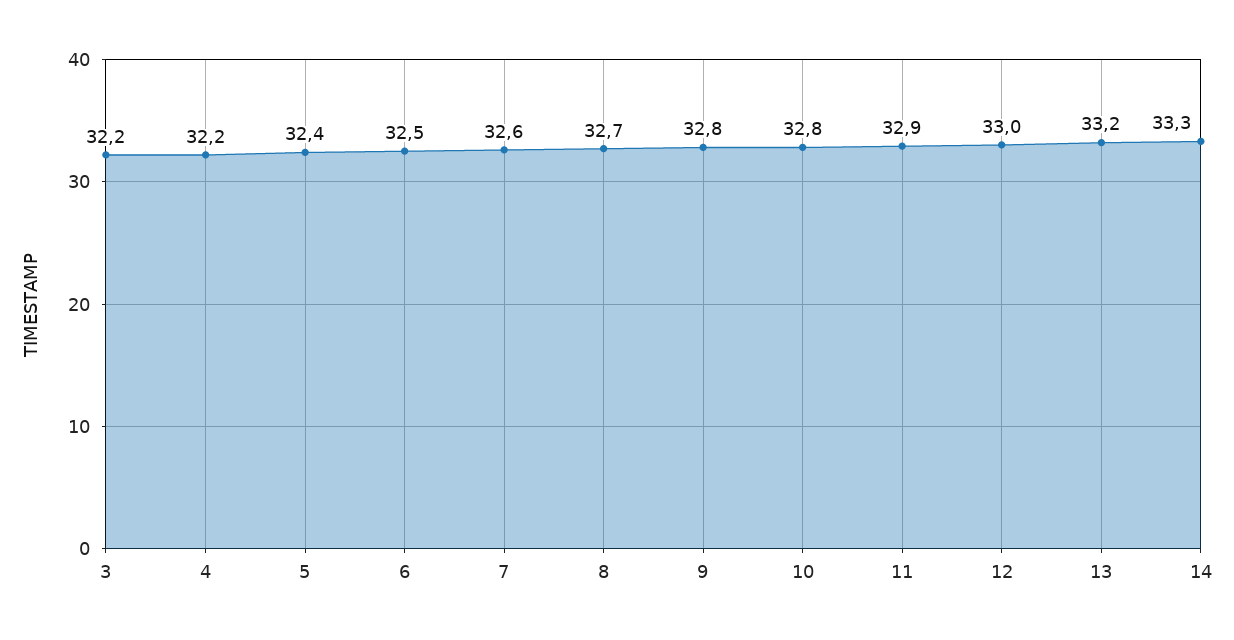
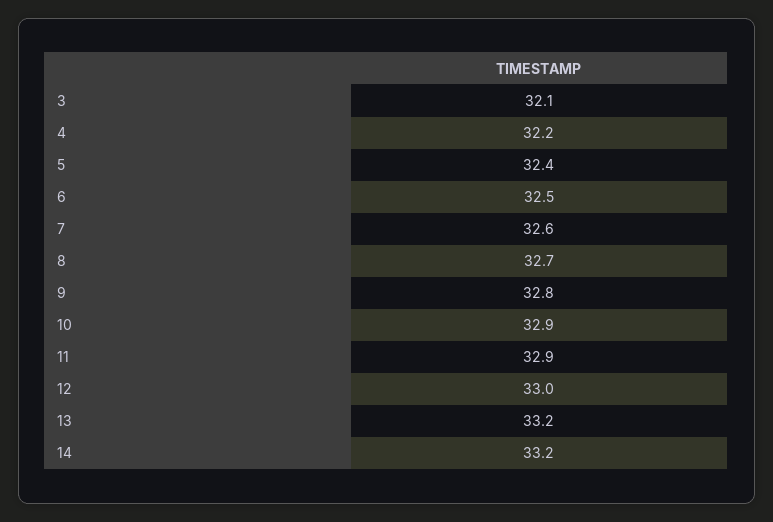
3: 32.2 -> 32.1
10: 32.8 -> 32.9
14: 33.3 -> 33.2

